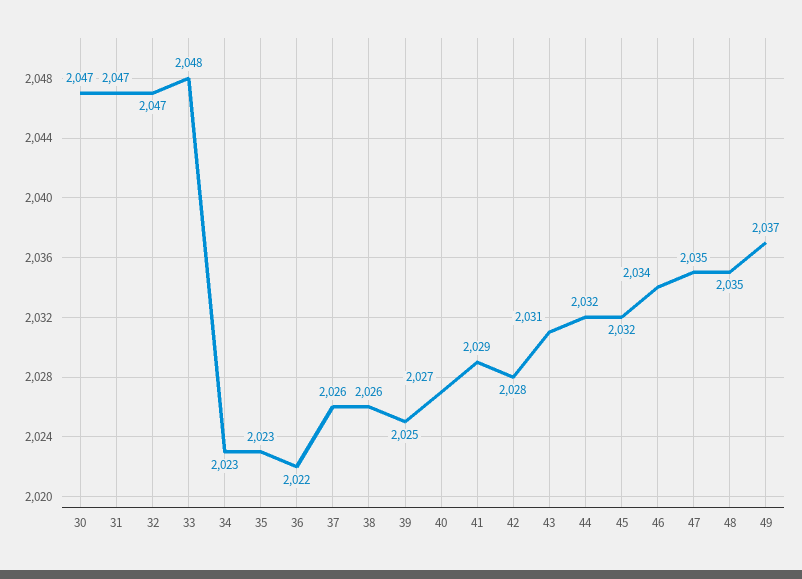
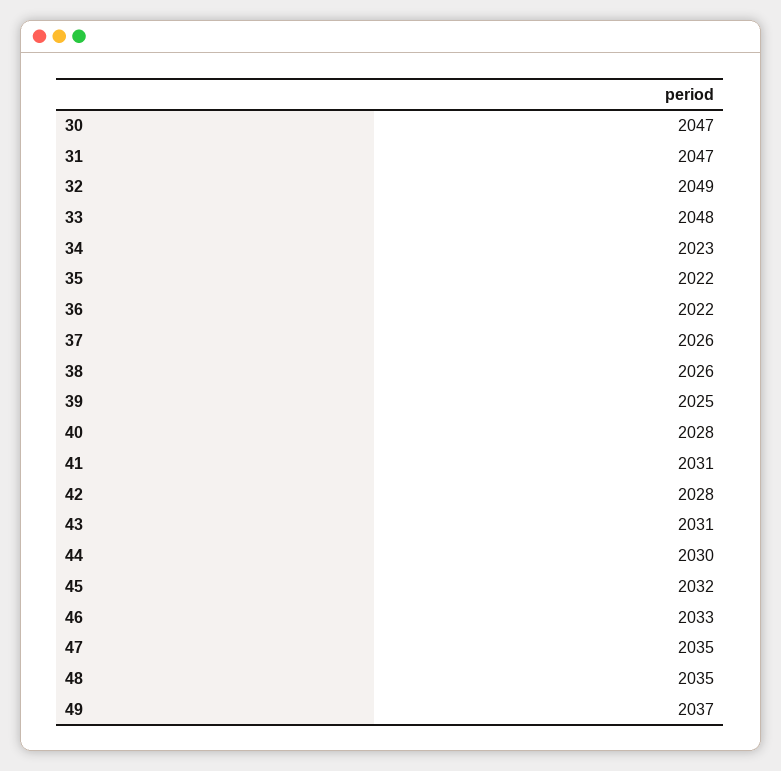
32: 2047 -> 2049
35: 2023 -> 2022
40: 2027 -> 2028
41: 2029 -> 2031
44: 2032 -> 2030
46: 2034 -> 2033

